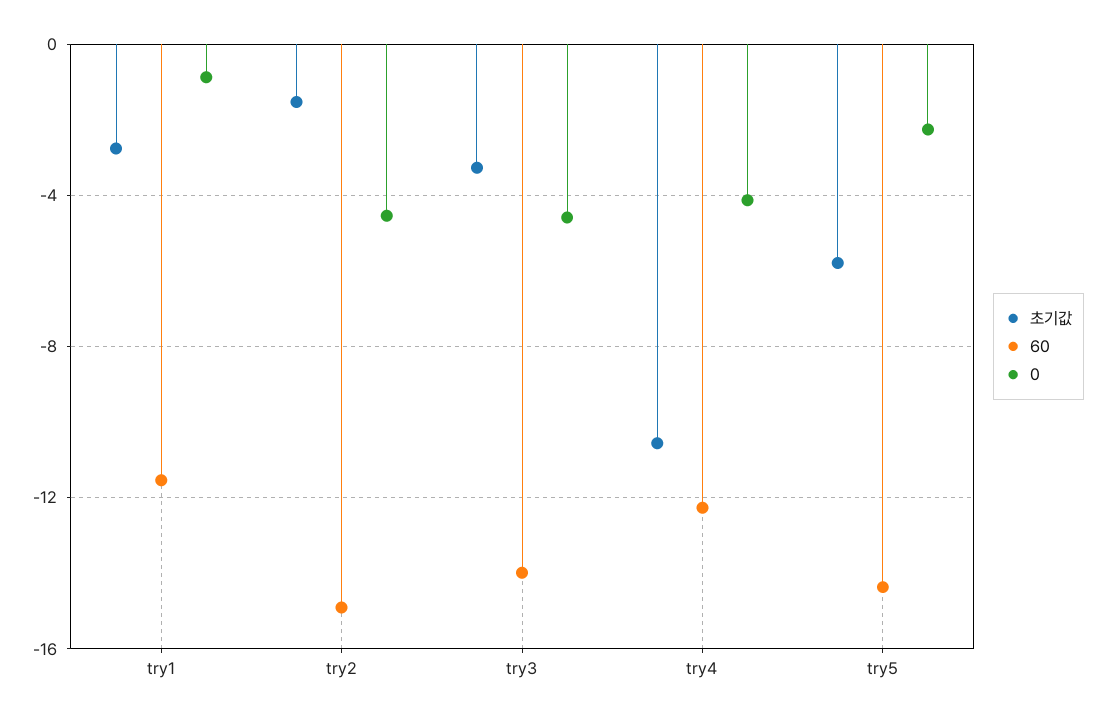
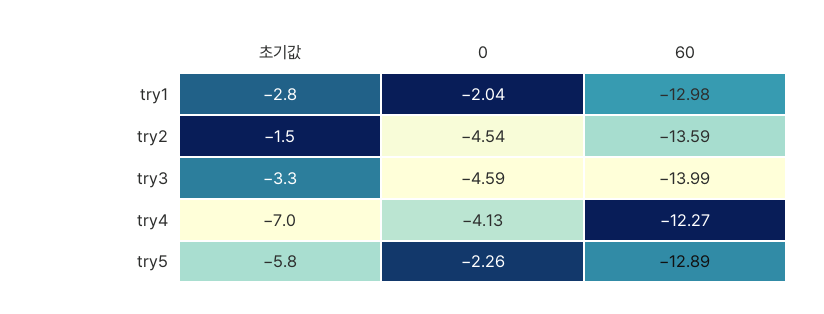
60, try1: -11.5 -> -12.98
0, try1: -1 -> -2.04
60, try2: -15 -> -13.59
초기값, try4: -10.5 -> -7
60, try5: -14.5 -> -12.89

